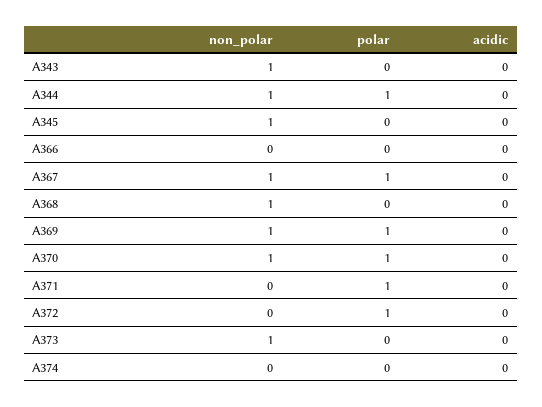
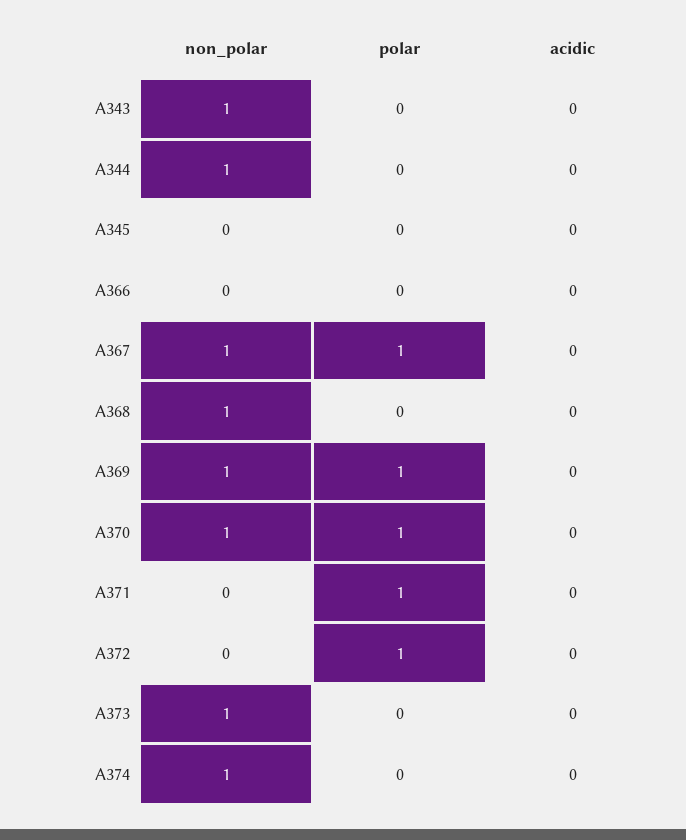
polar, A344: 1 -> 0
non_polar, A345: 1 -> 0
non_polar, A374: 0 -> 1

